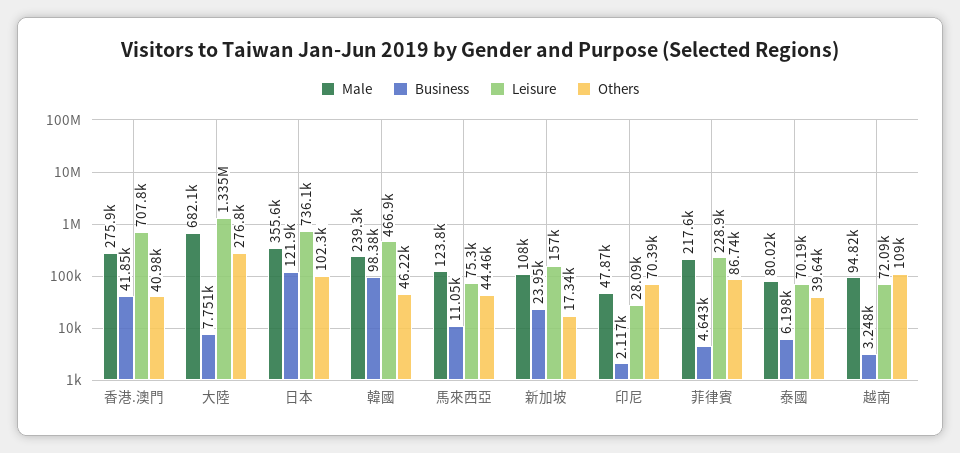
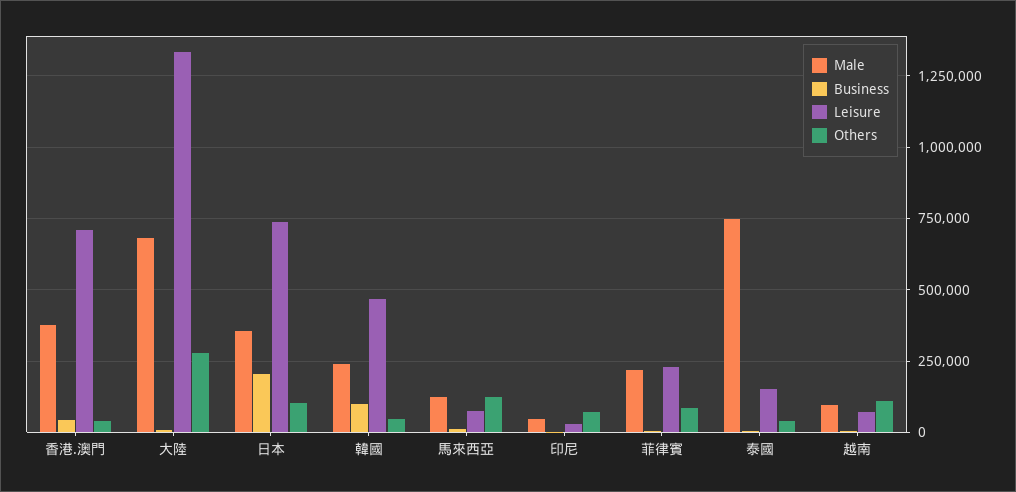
Male, 香港.澳門: 275900 -> 375000
Business, 日本: 121900 -> 200000
Others, 馬來西亞: 44460 -> 125000
Male, 新加坡: 108000 -> none
Business, 新加坡: 23950 -> none
Leisure, 新加坡: 157000 -> none
Others, 新加坡: 17340 -> none
Male, 泰國: 80020 -> 750000
Leisure, 泰國: 70190 -> 150000

